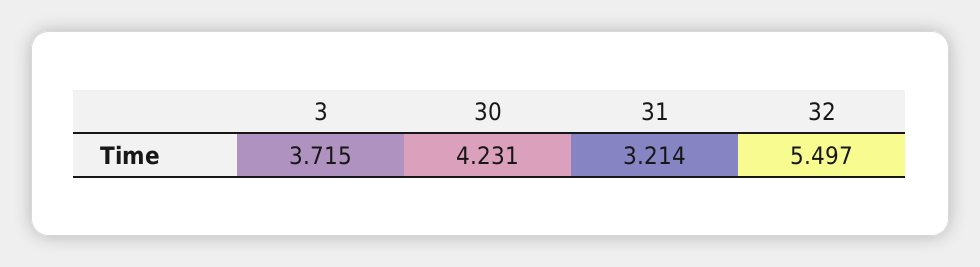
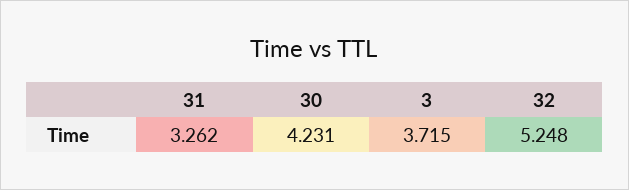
31: 3.214 -> 3.262
32: 5.497 -> 5.248

